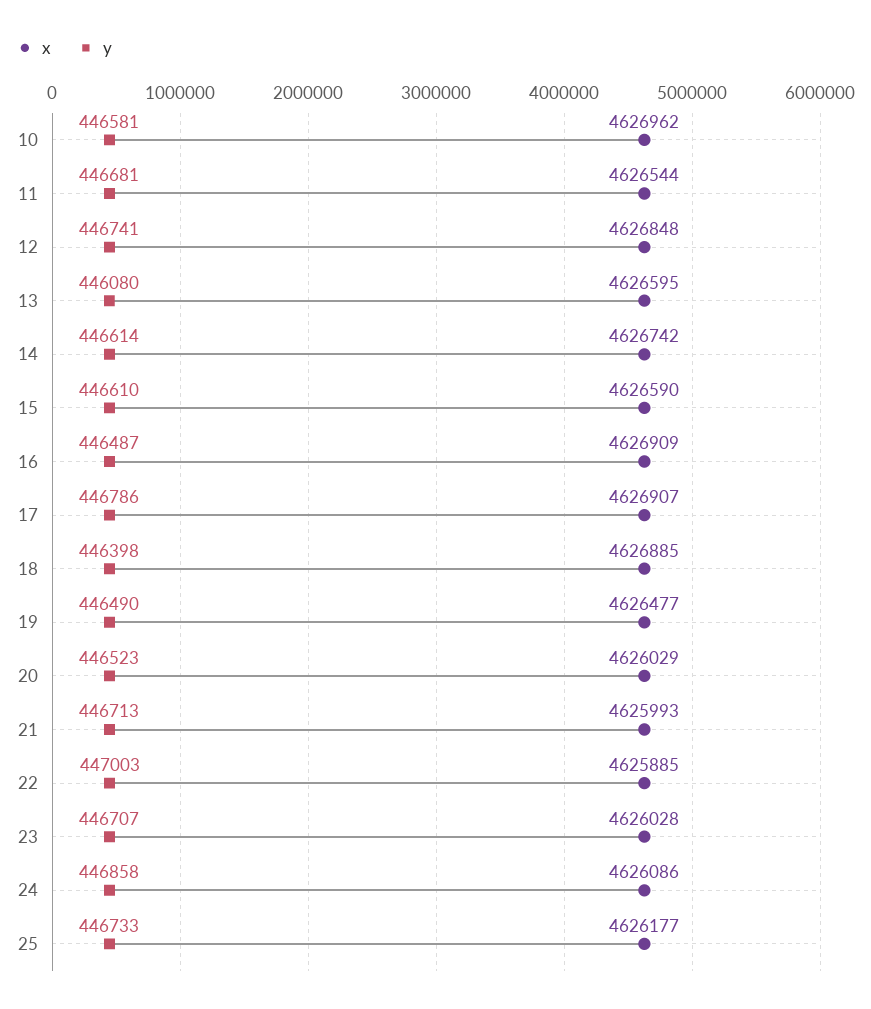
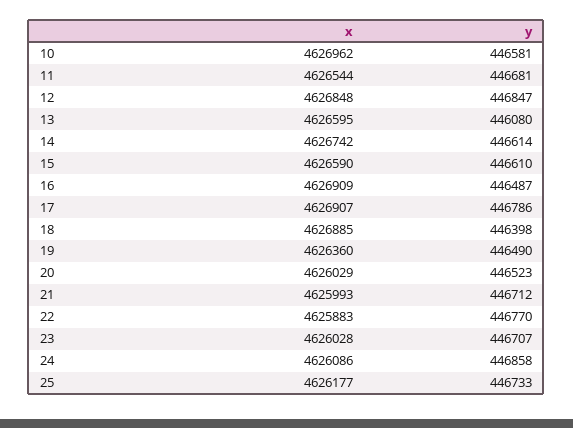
y, 12: 446741 -> 446847
x, 19: 4626477 -> 4626360
y, 21: 446713 -> 446712
x, 22: 4625885 -> 4625883
y, 22: 447003 -> 446770

